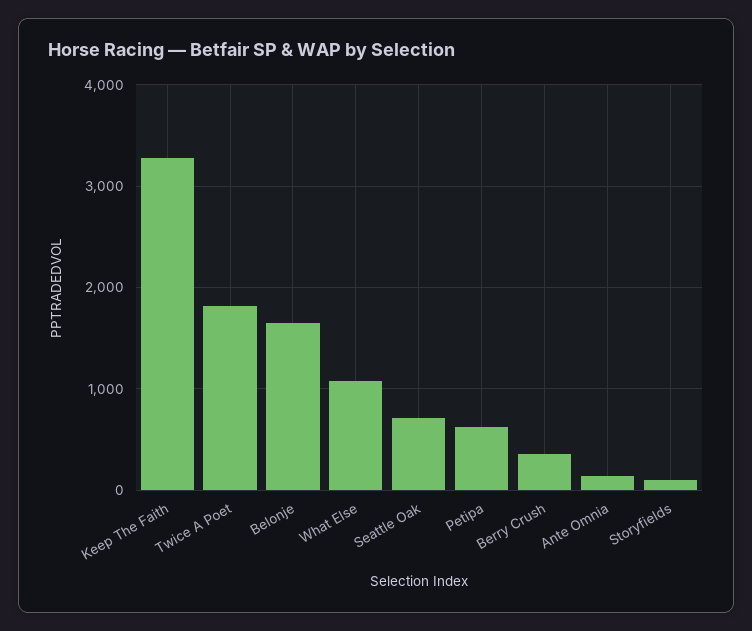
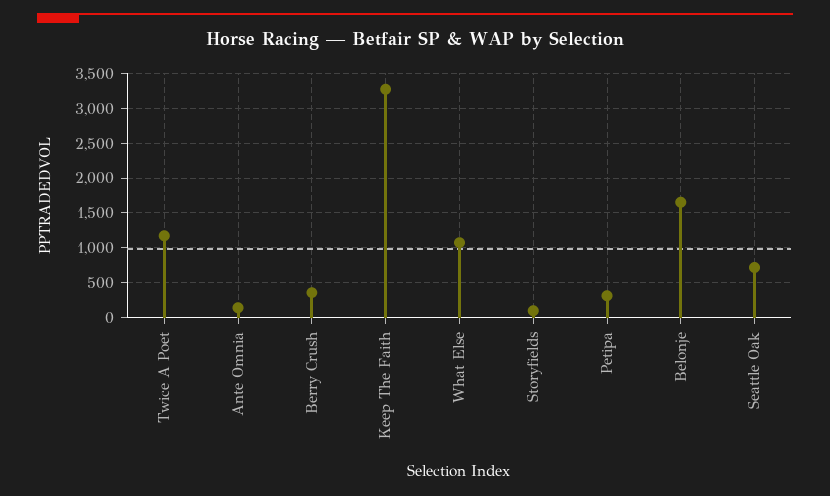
Twice A Poet: 1800 -> 1200
Petipa: 600 -> 300

